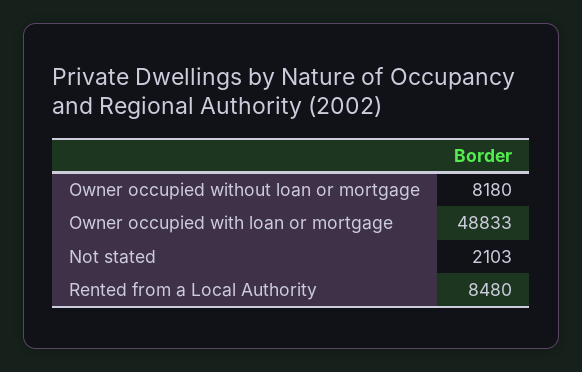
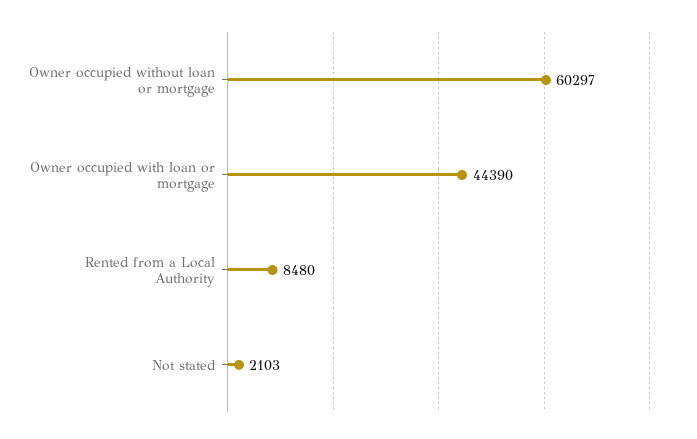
Owner occupied without loan or mortgage: 8180 -> 60297
Owner occupied with loan or mortgage: 48833 -> 44390

